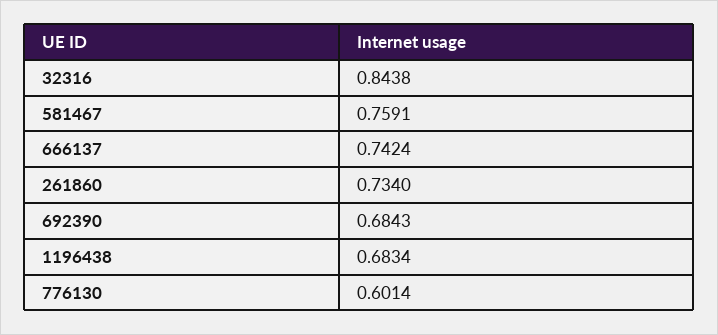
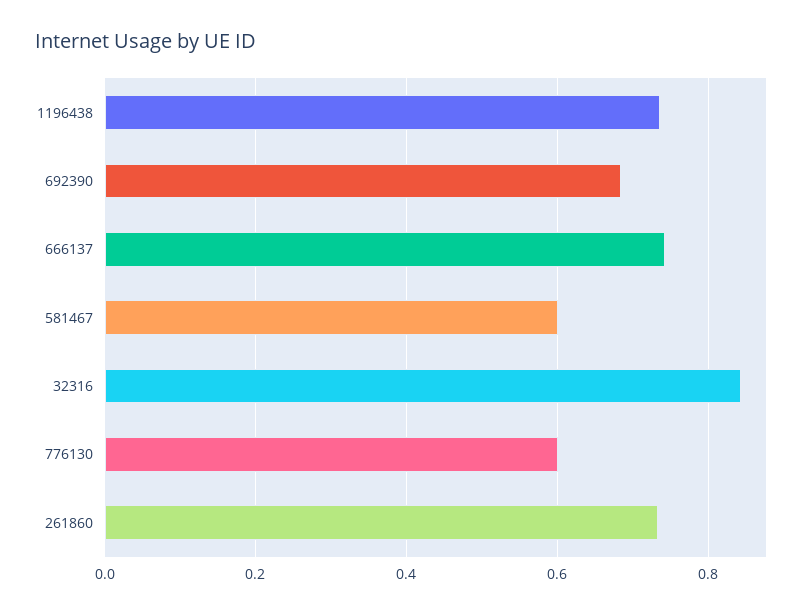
581467: 0.7591 -> 0.6
1196438: 0.6834 -> 0.74

